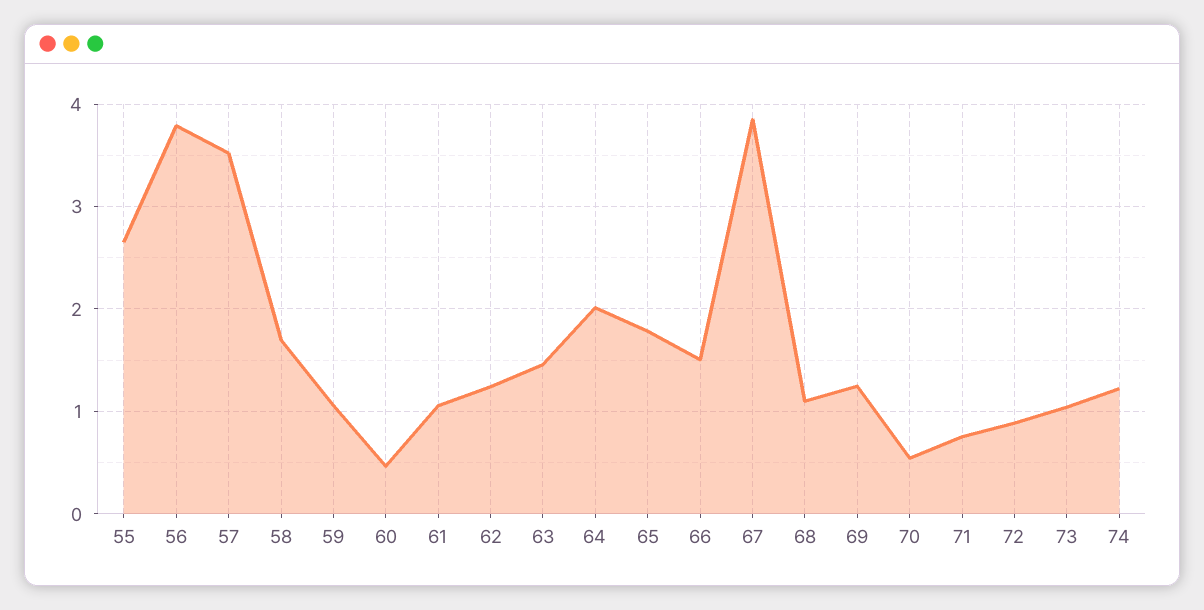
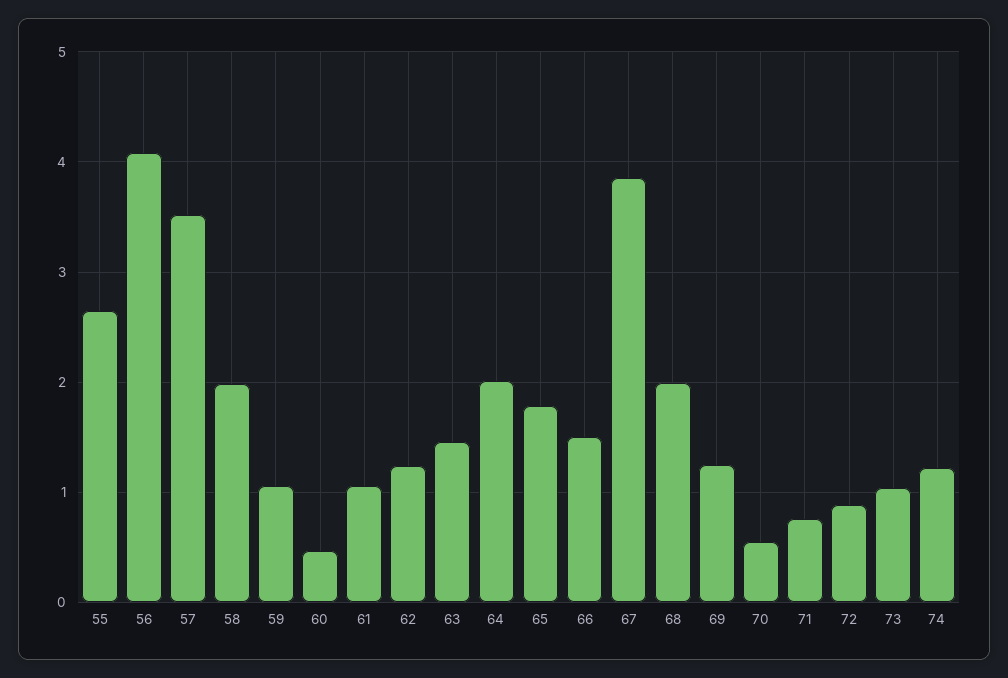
56: 3.8 -> 4.1
58: 1.7 -> 2
68: 1.1 -> 2

